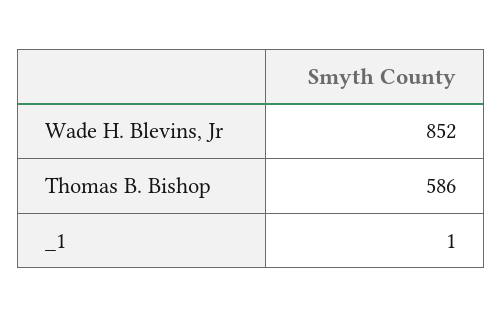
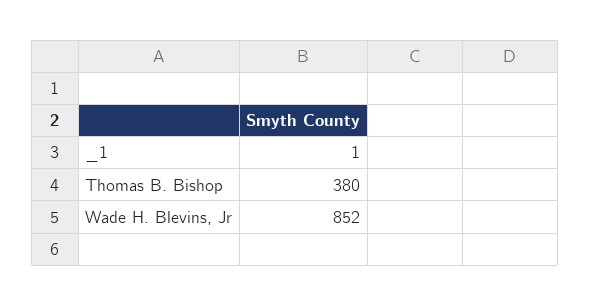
Thomas B. Bishop: 586 -> 380

